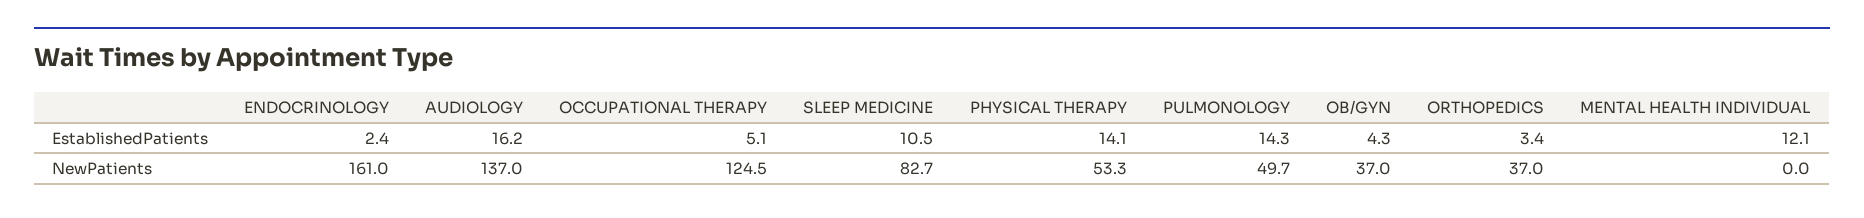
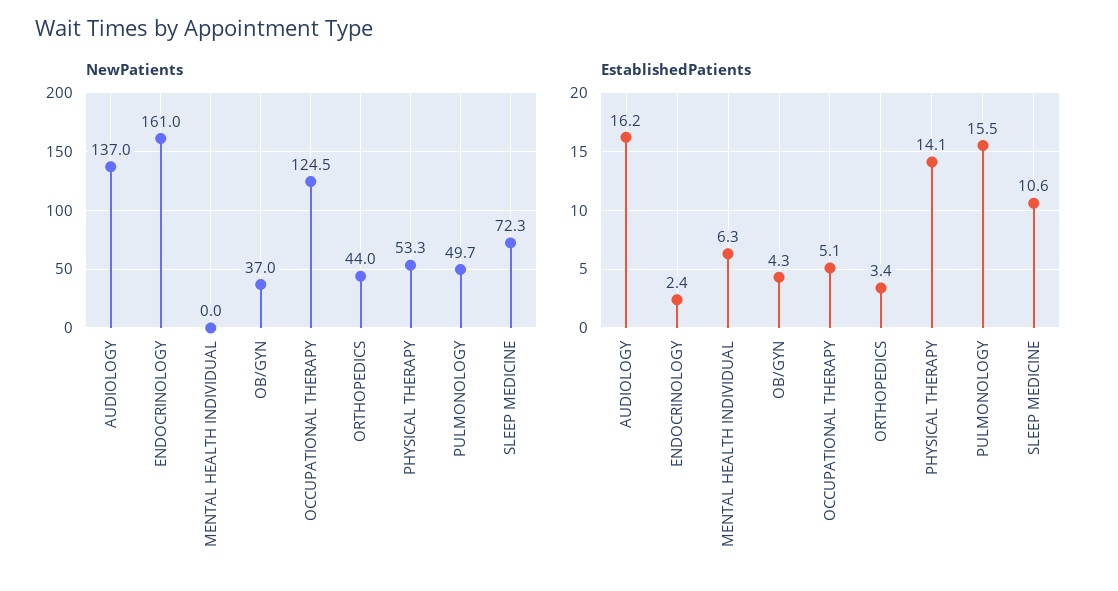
EstablishedPatients, SLEEP MEDICINE: 10.5 -> 10.6
EstablishedPatients, PULMONOLOGY: 14.3 -> 15.5
EstablishedPatients, MENTAL HEALTH INDIVIDUAL: 12.1 -> 6.3
NewPatients, SLEEP MEDICINE: 82.7 -> 72.3
NewPatients, ORTHOPEDICS: 37 -> 44

